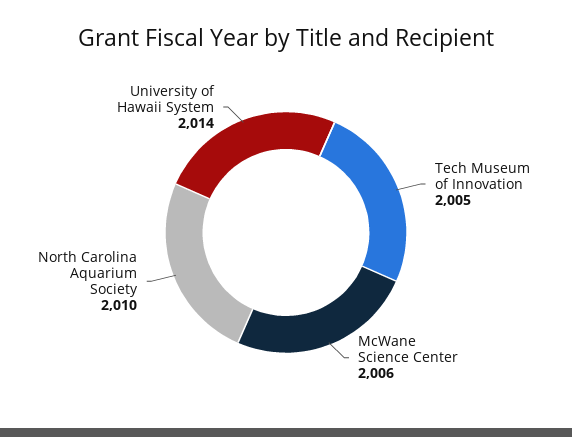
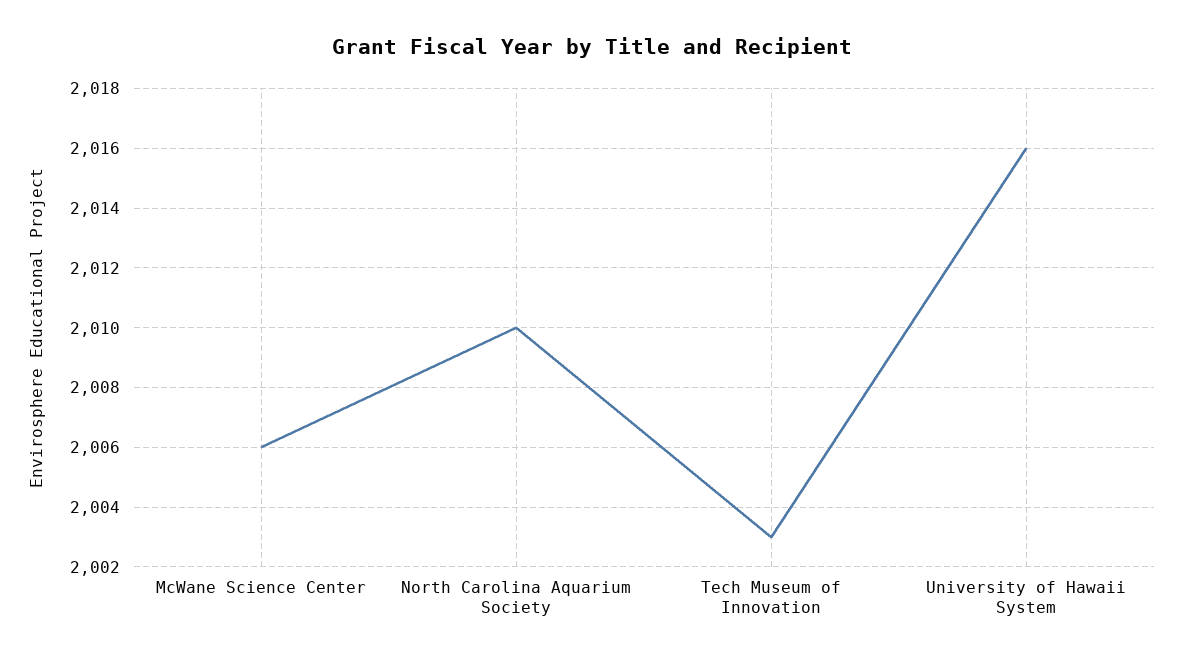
Tech Museum of Innovation: 2005 -> 2003
University of Hawaii System: 2014 -> 2016

